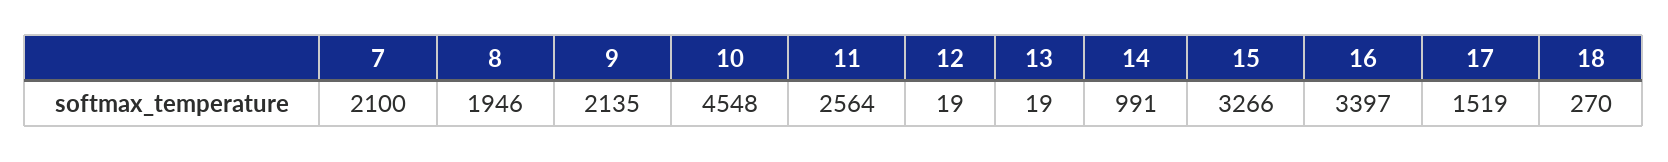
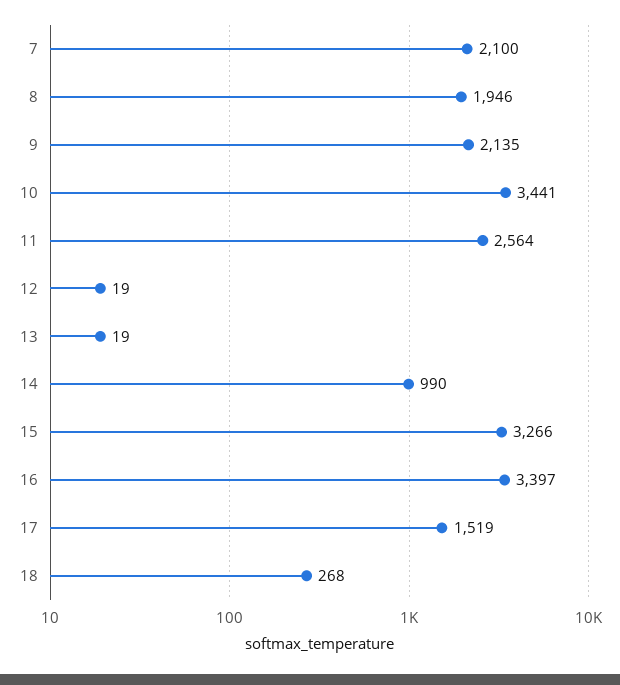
10: 4548 -> 3441
14: 991 -> 990
18: 270 -> 268

